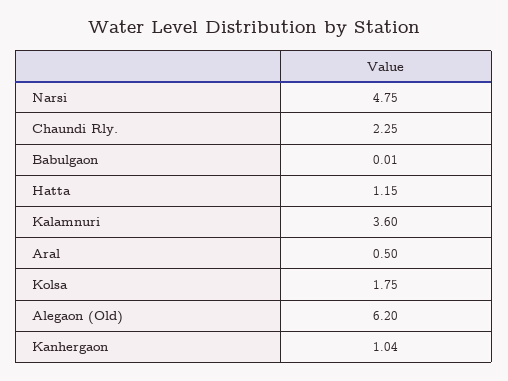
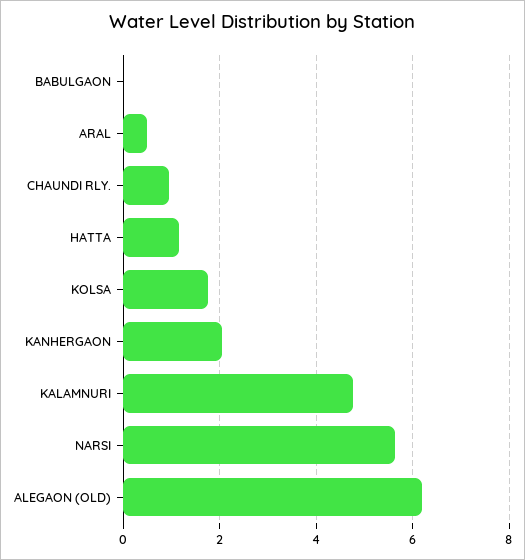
Narsi: 4.75 -> 5.6
Chaundi Rly.: 2.25 -> 1
Kalamnuri: 3.6 -> 4.8
Kanhergaon: 1.04 -> 2

